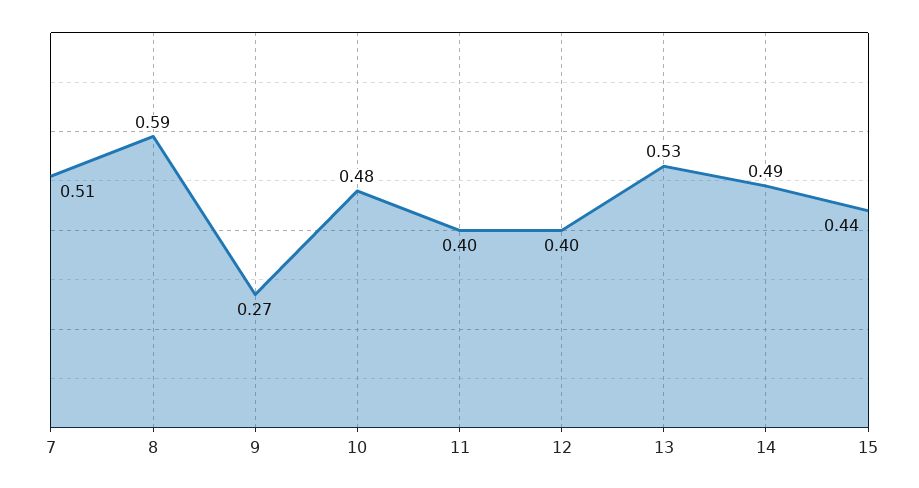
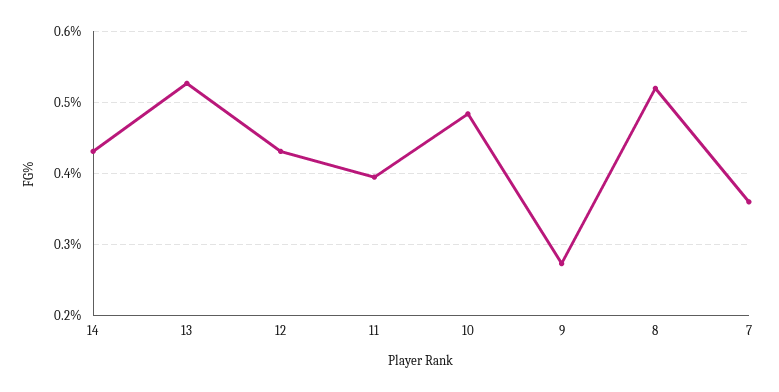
7: 0.51 -> 0.36
8: 0.59 -> 0.52
12: 0.4 -> 0.43
14: 0.49 -> 0.43
15: 0.44 -> none

